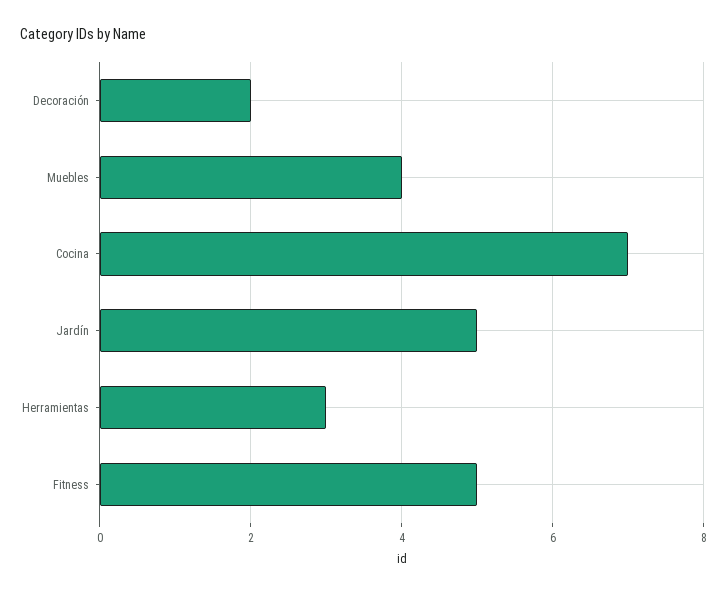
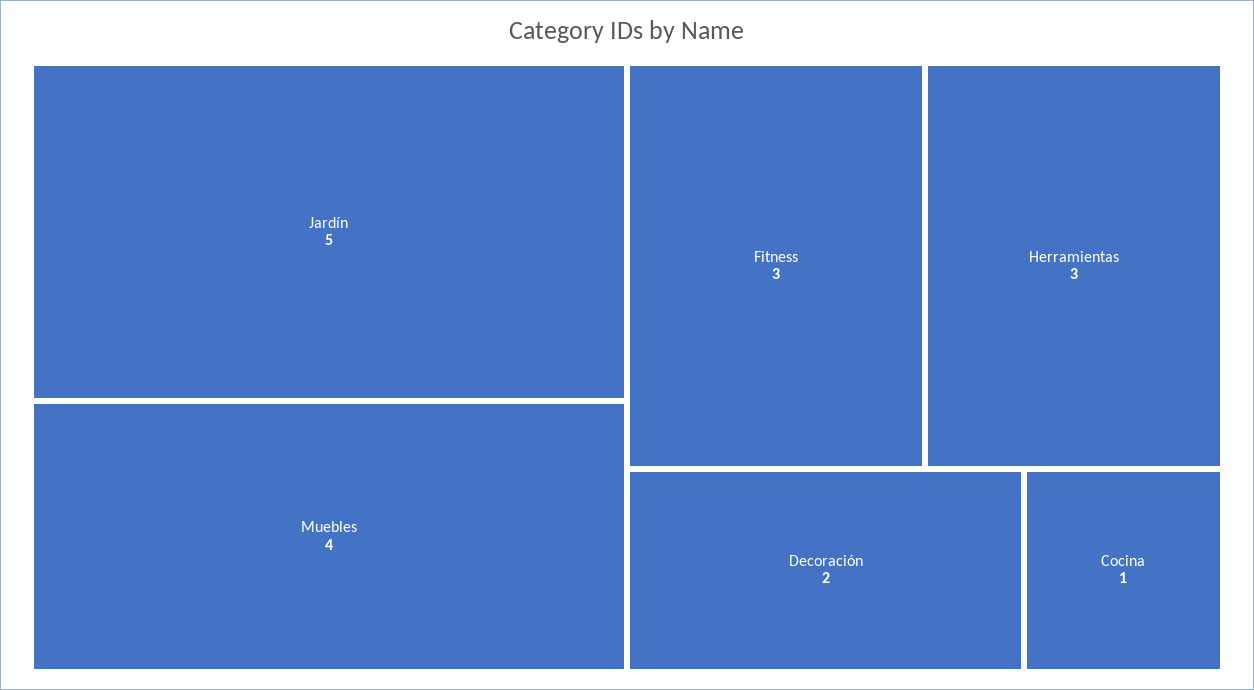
Cocina: 7 -> 1
Fitness: 5 -> 3

